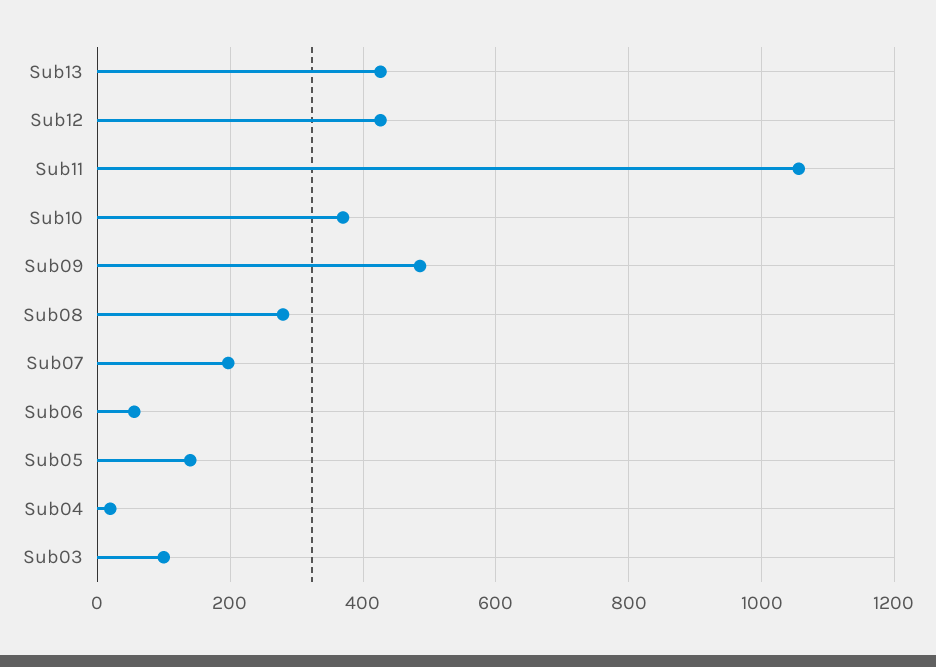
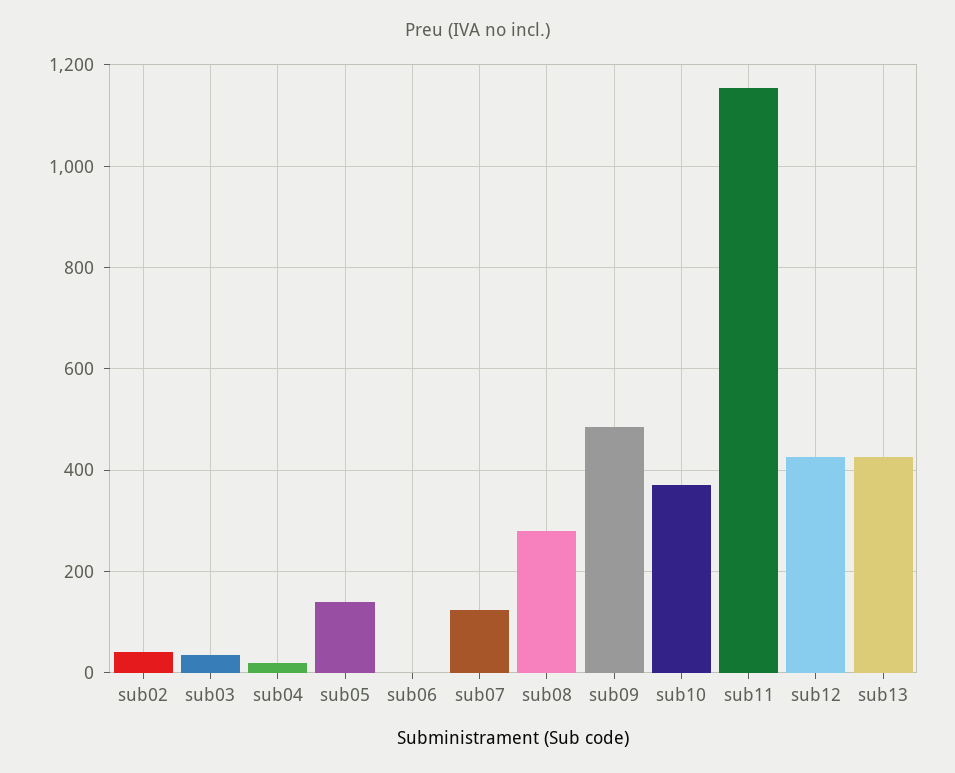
Sub11: 1060 -> 1160
Sub07: 200 -> 120
Sub06: 60 -> 0
Sub03: 100 -> 40
sub02: none -> 40

